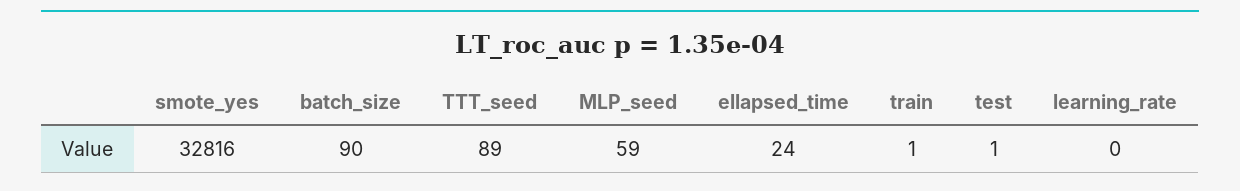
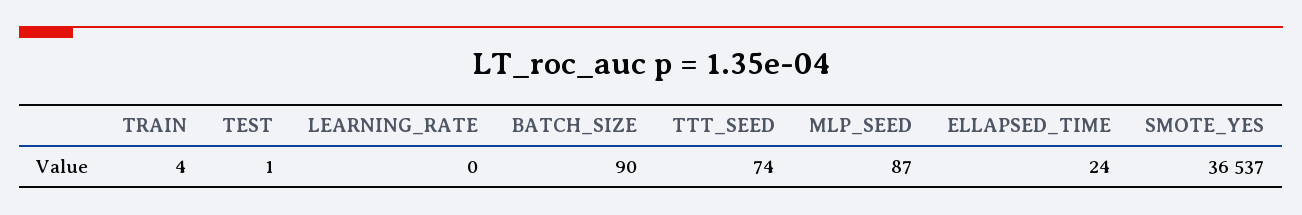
smote_yes: 32816 -> 36537
TTT_seed: 89 -> 74
MLP_seed: 59 -> 87
train: 1 -> 4

